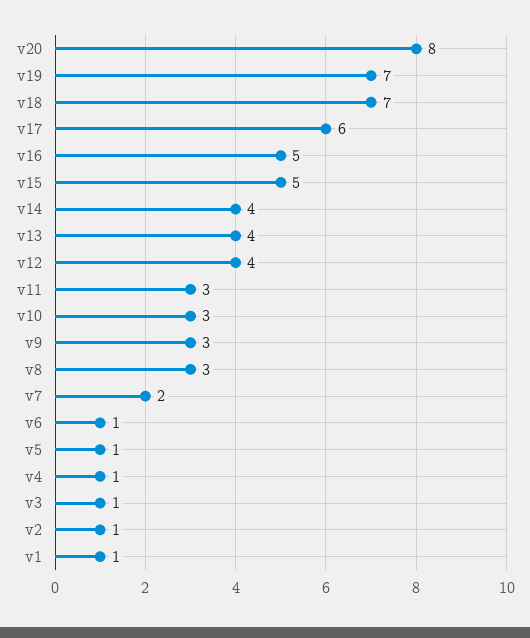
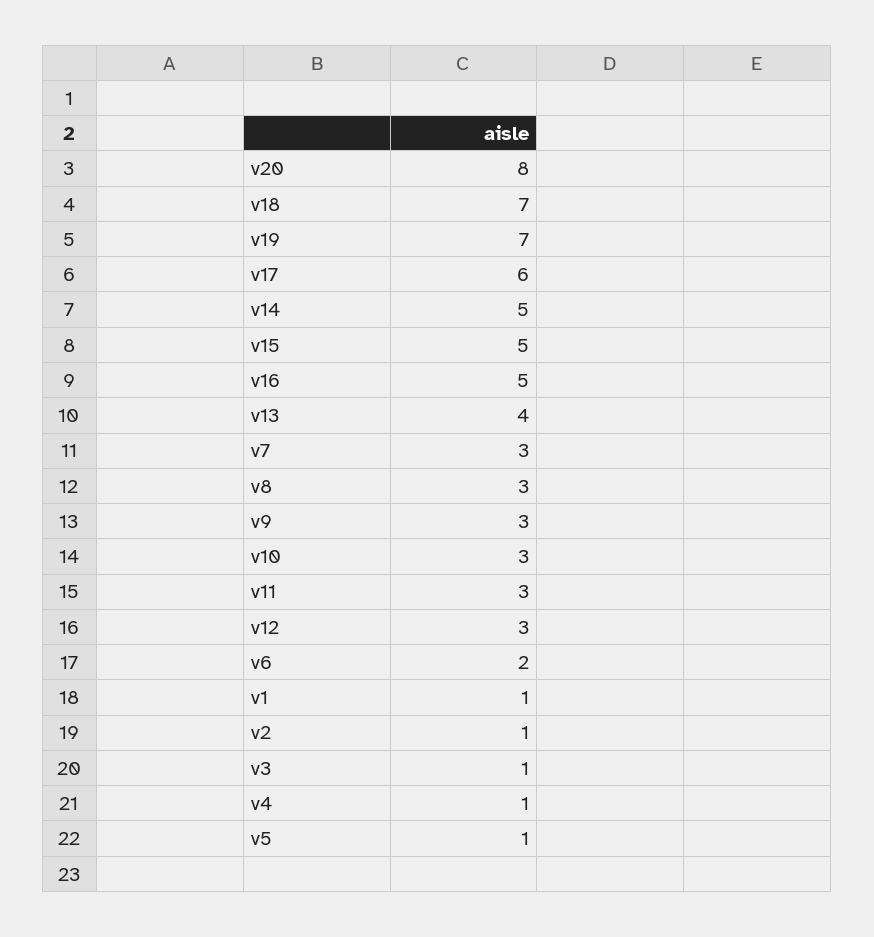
v14: 4 -> 5
v12: 4 -> 3
v7: 2 -> 3
v6: 1 -> 2

